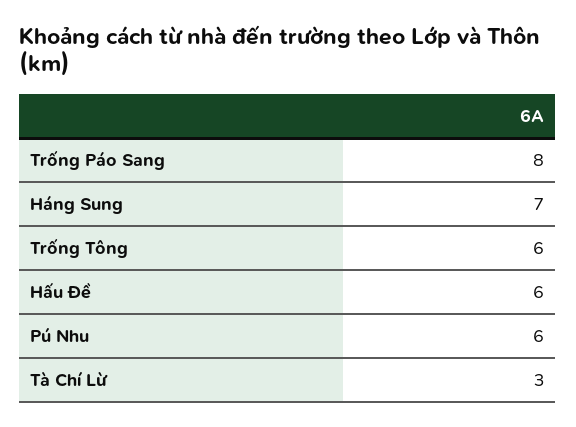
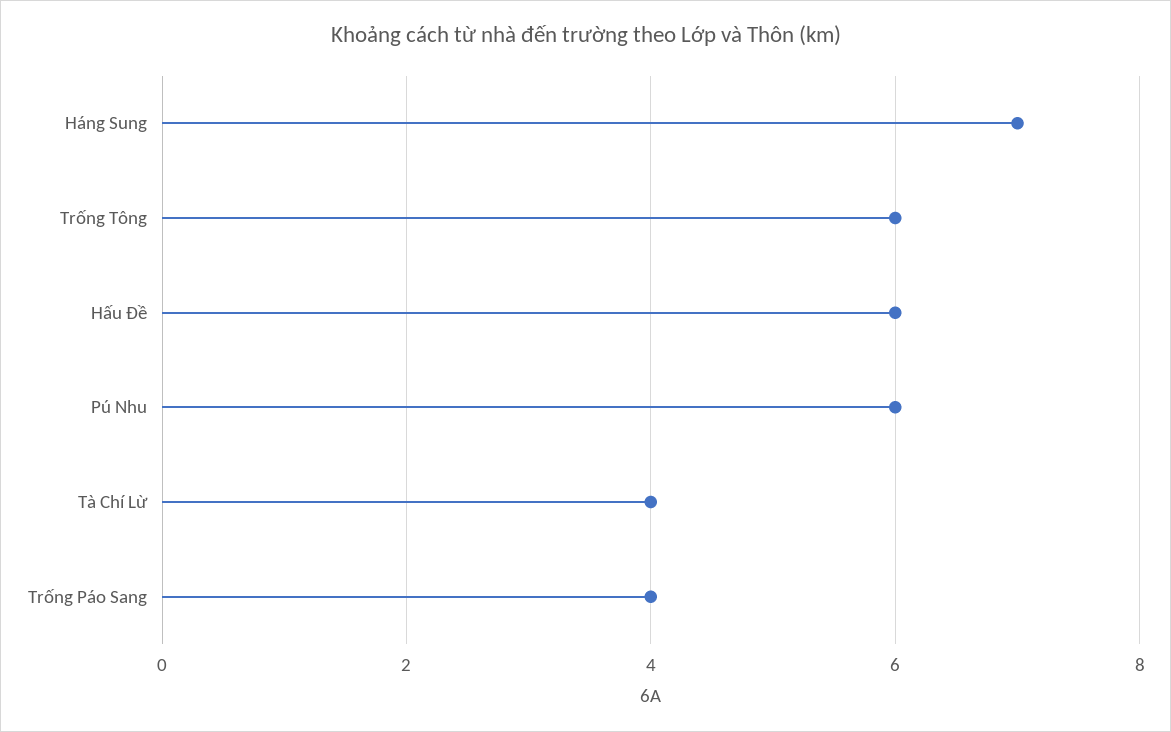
Trống Páo Sang: 8 -> 4
Tà Chí Lừ: 3 -> 4

